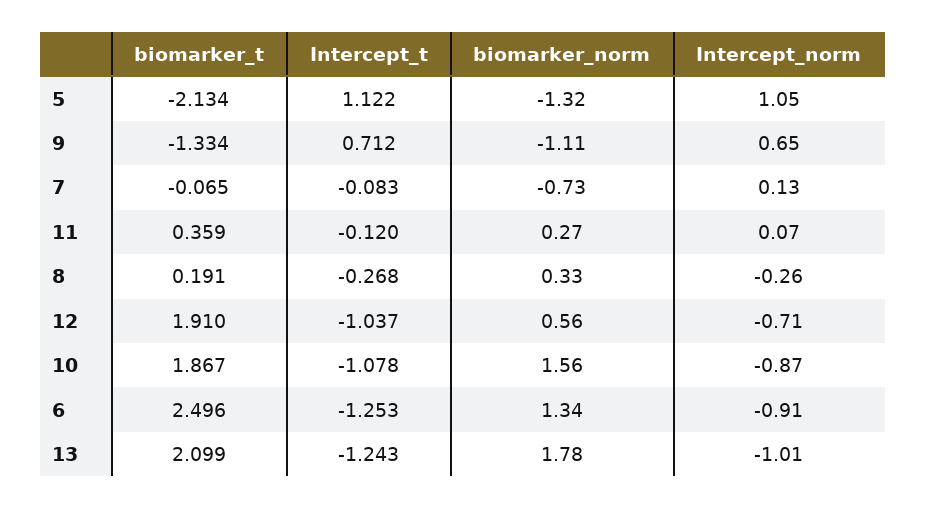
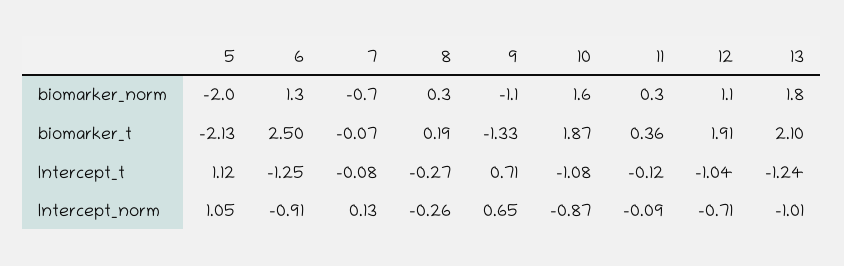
biomarker_norm, 5: -1.32 -> -2
Intercept_norm, 11: 0.07 -> -0.09
biomarker_norm, 12: 0.56 -> 1.1

